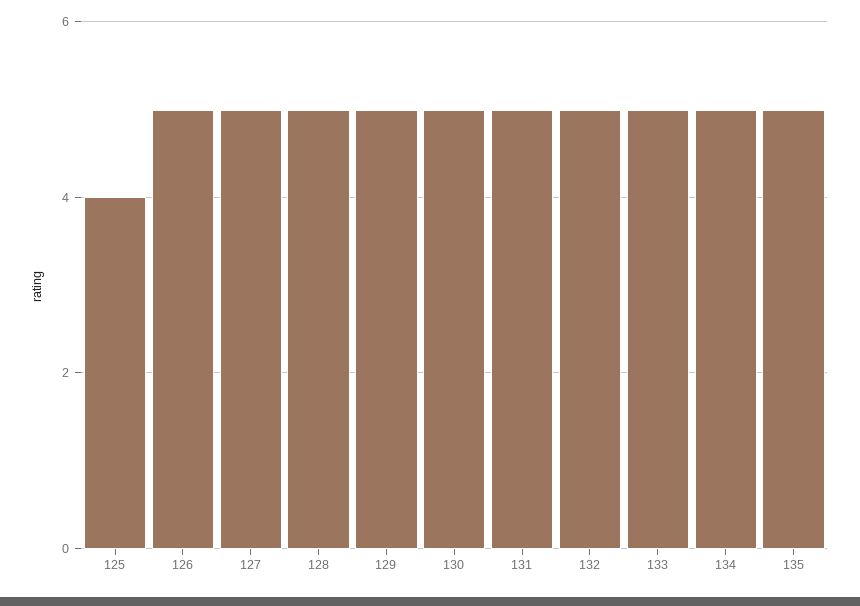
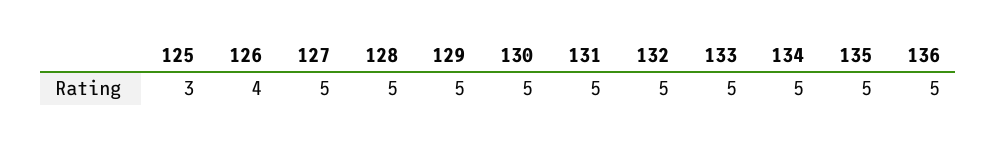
125: 4 -> 3
126: 5 -> 4
136: none -> 5

